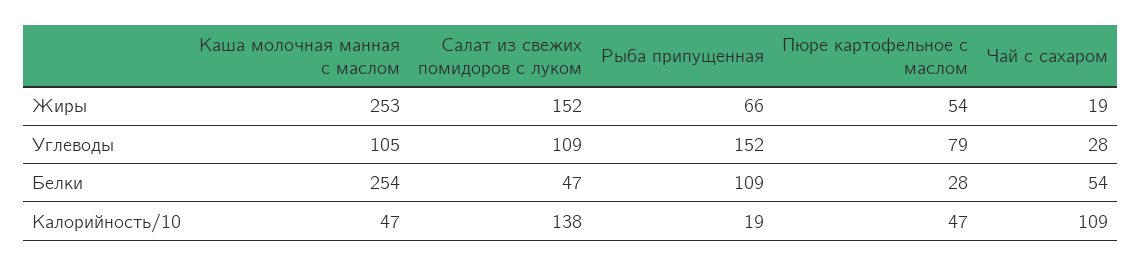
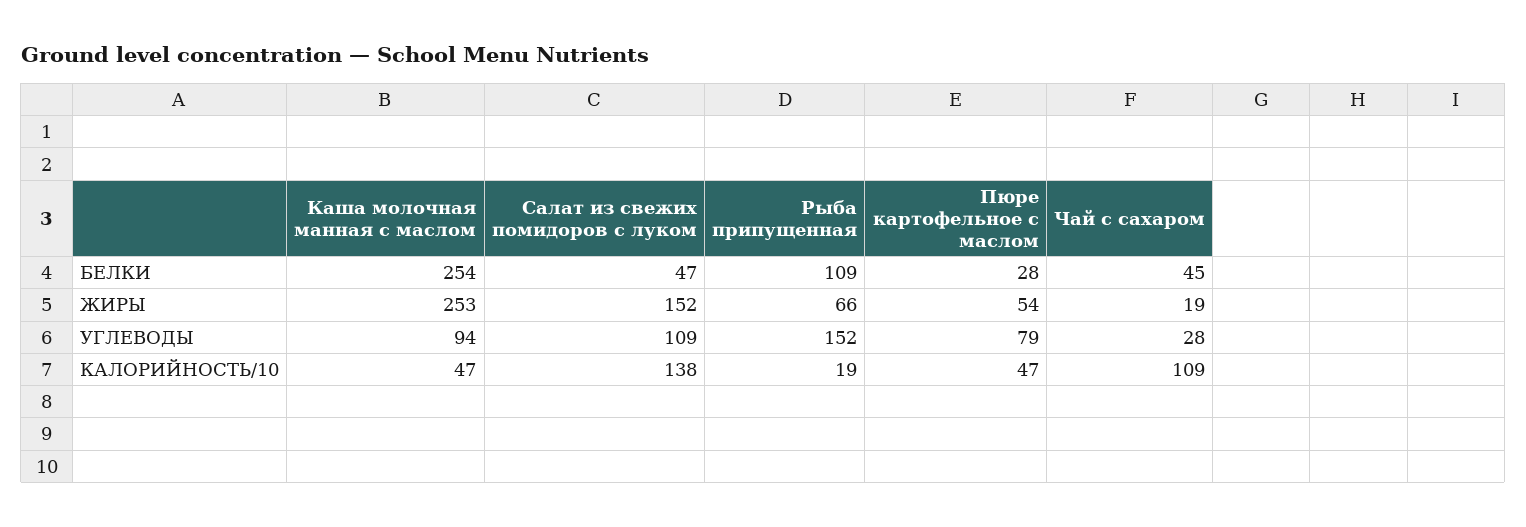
Каша молочная манная с маслом, Углеводы: 105 -> 94
Чай с сахаром, Белки: 54 -> 45

